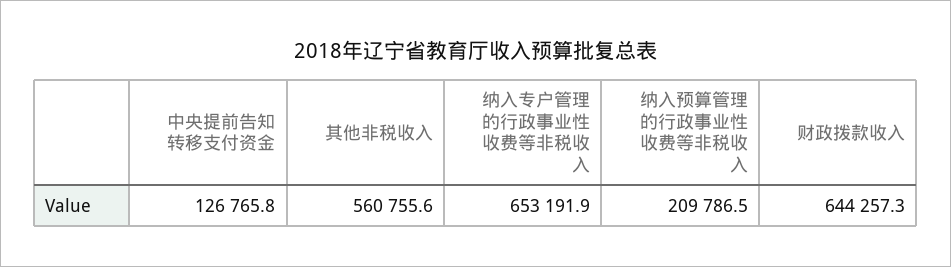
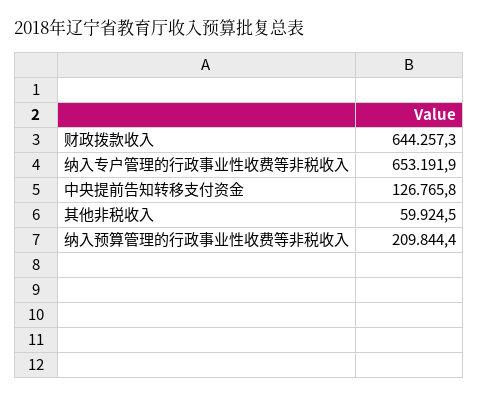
其他非税收入: 560755.6 -> 59924.5
纳入预算管理的行政事业性收费等非税收入: 209786.5 -> 209844.4

